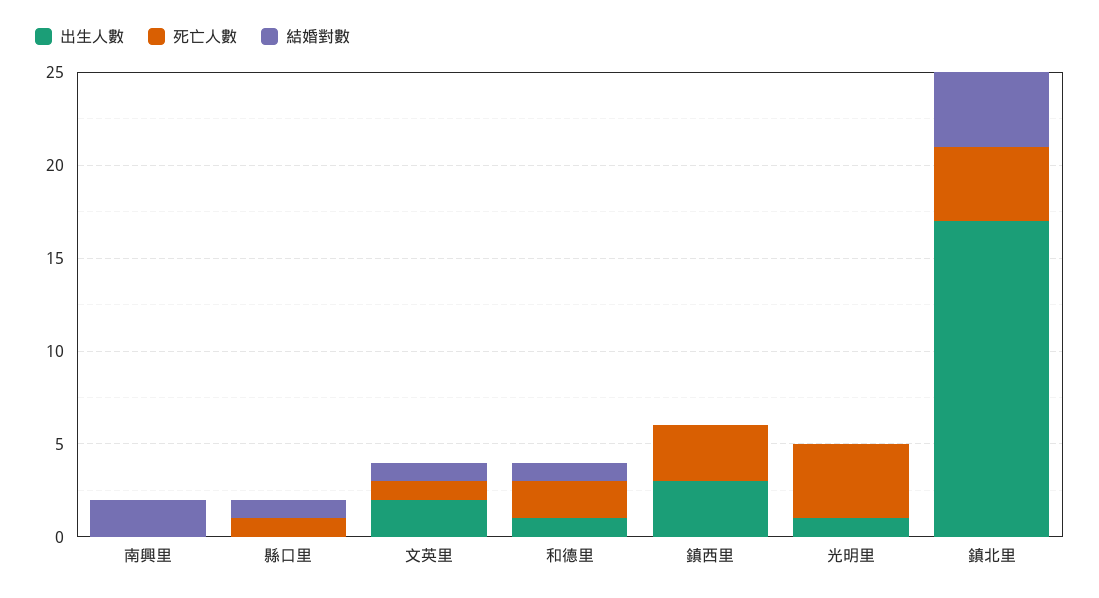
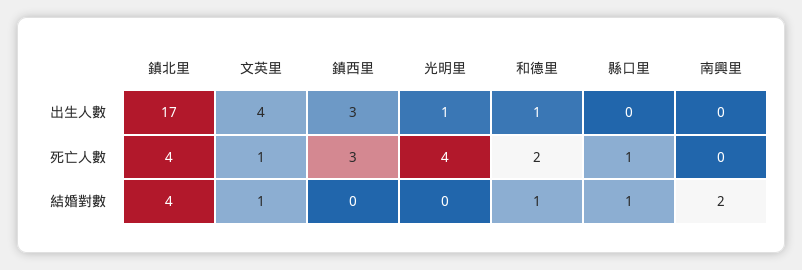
出生人數, 文英里: 2 -> 4

